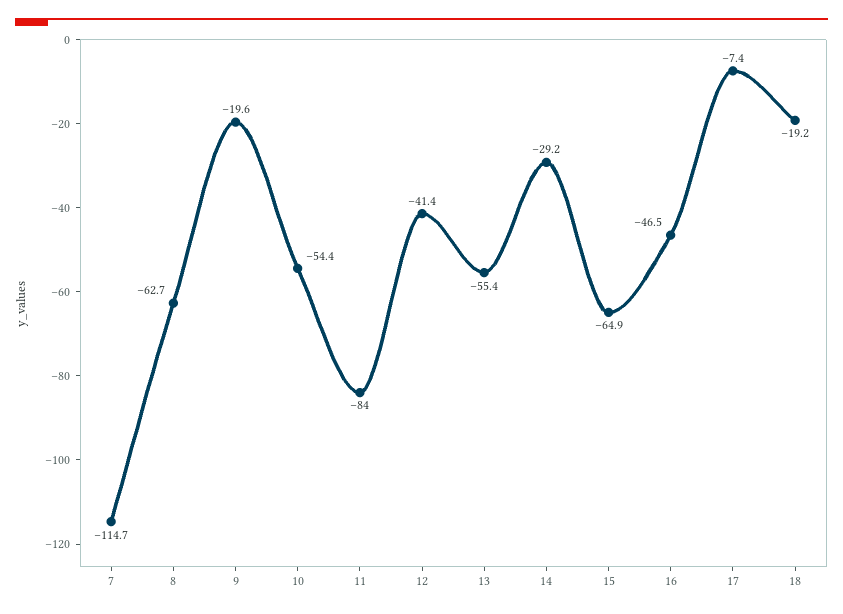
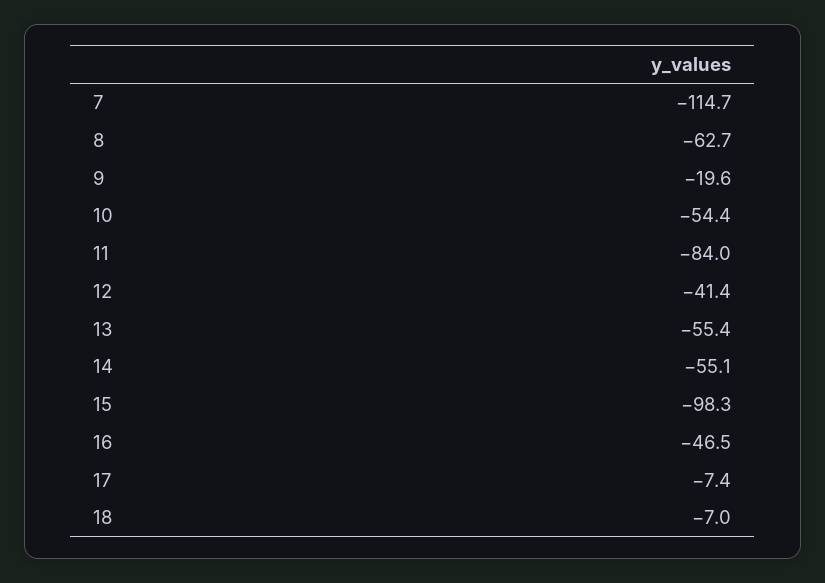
14: -29.2 -> -55.1
15: -64.9 -> -98.3
18: -19.2 -> -7

